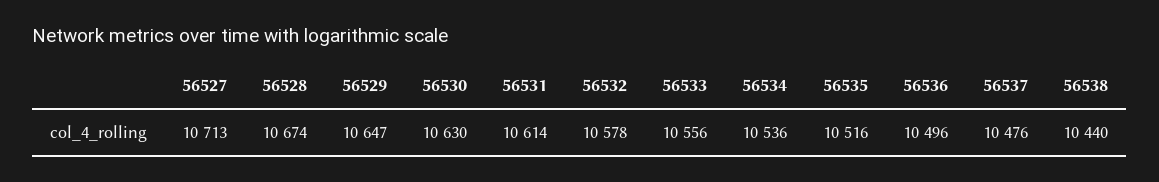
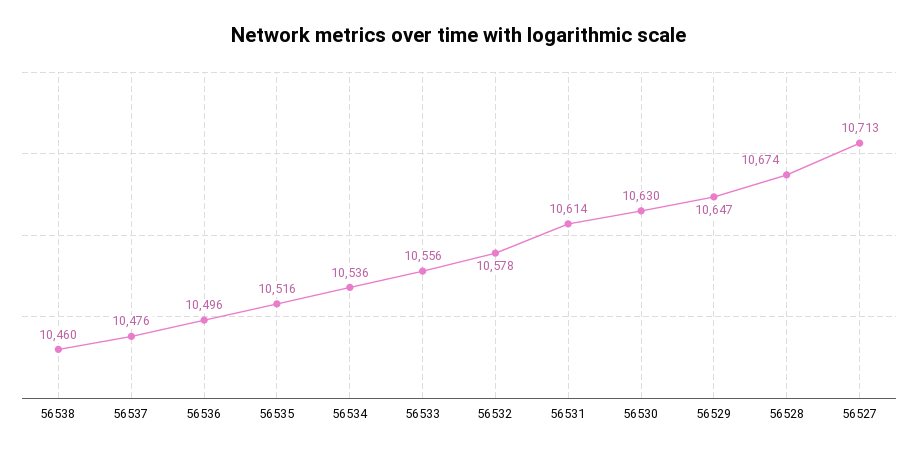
56538: 10440 -> 10460

